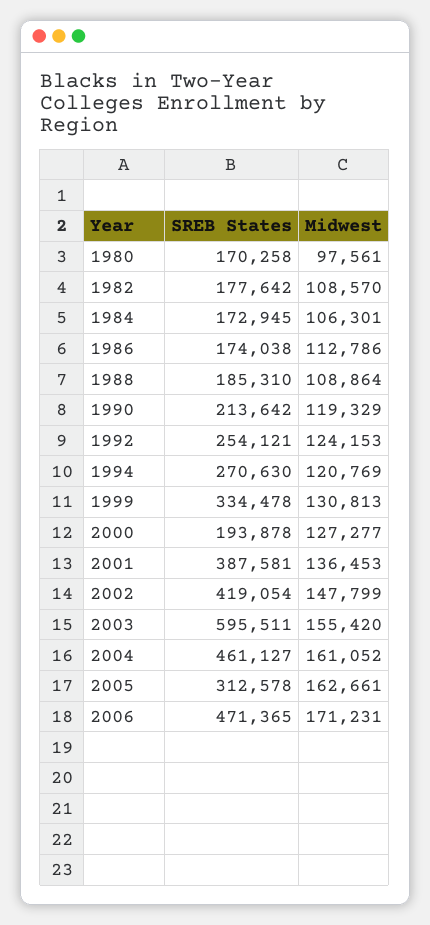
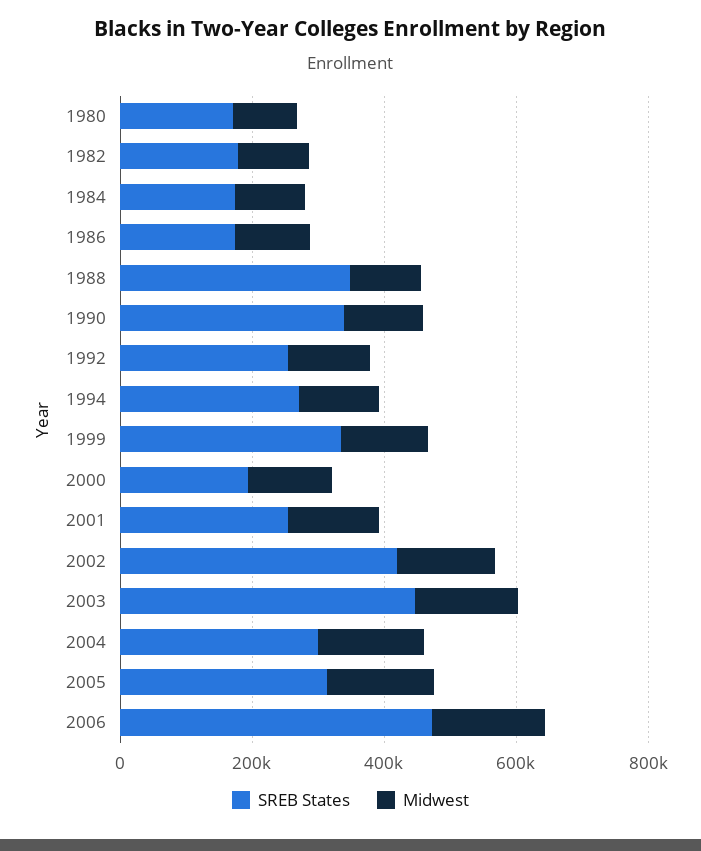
SREB States, 1988: 185310 -> 350000
SREB States, 1990: 213642 -> 350000
SREB States, 2001: 387581 -> 250000
SREB States, 2003: 595511 -> 450000
SREB States, 2004: 461127 -> 300000

